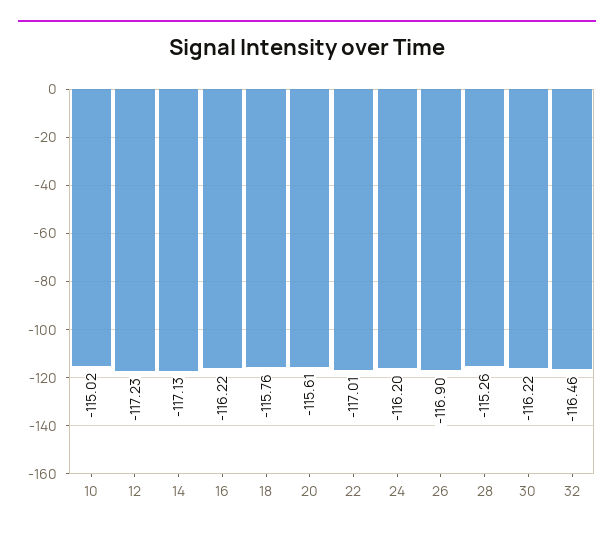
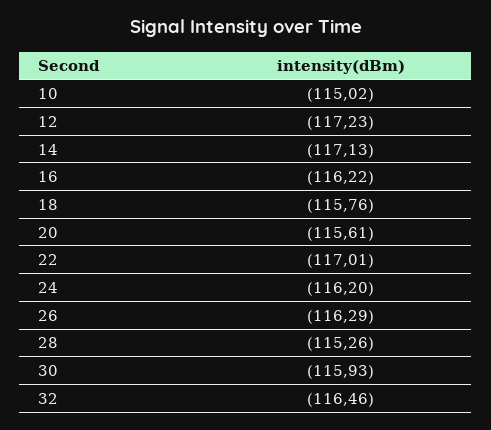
26: -116.9 -> -116.29
30: -116.22 -> -115.93

